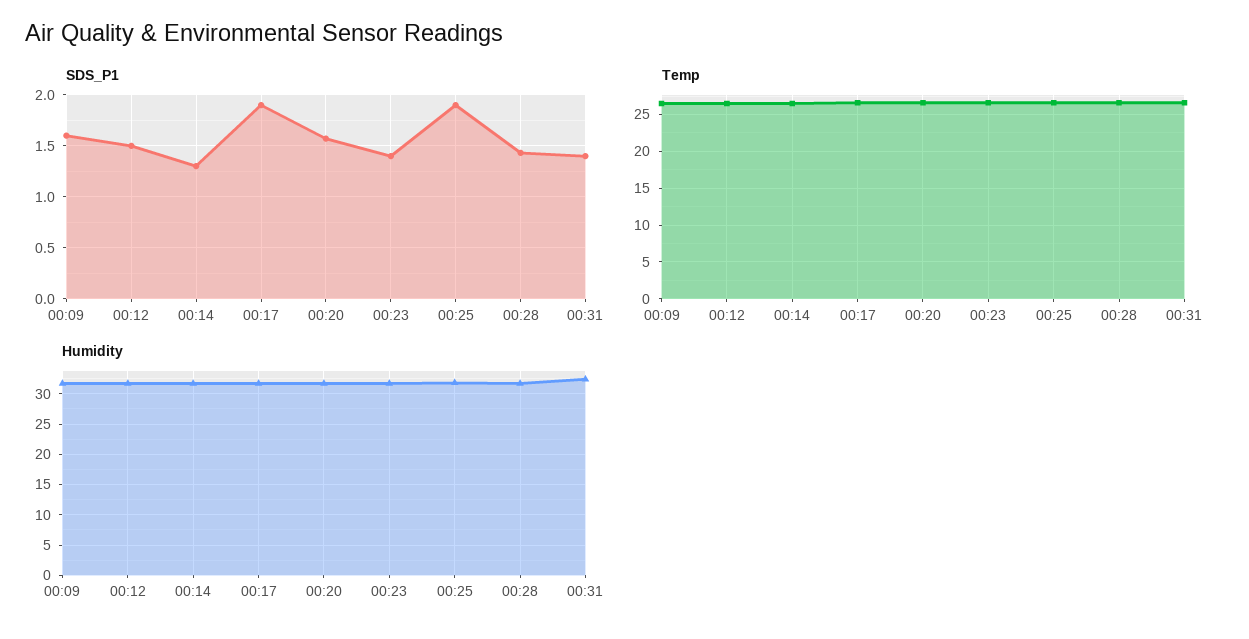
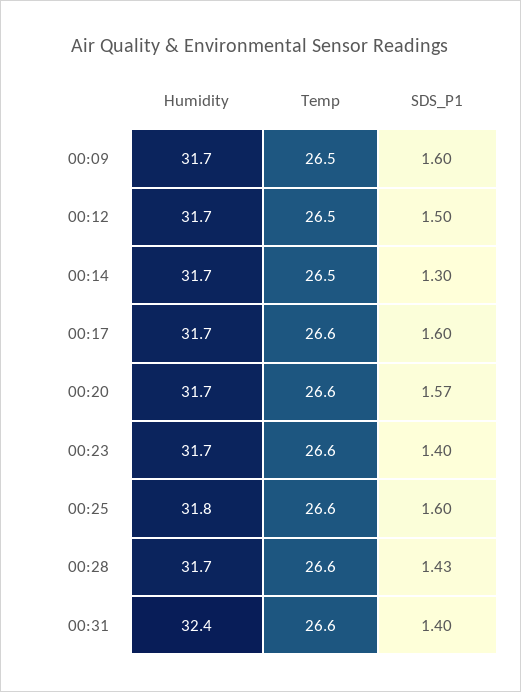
SDS_P1, 00:17: 1.9 -> 1.6
SDS_P1, 00:25: 1.9 -> 1.6

